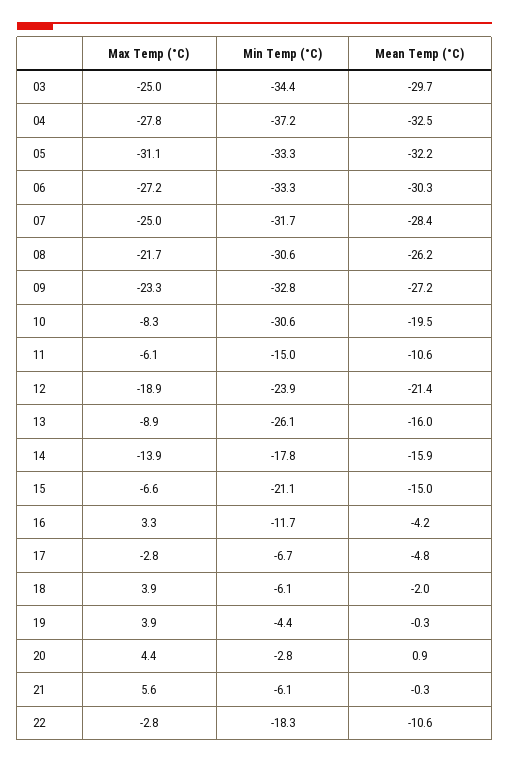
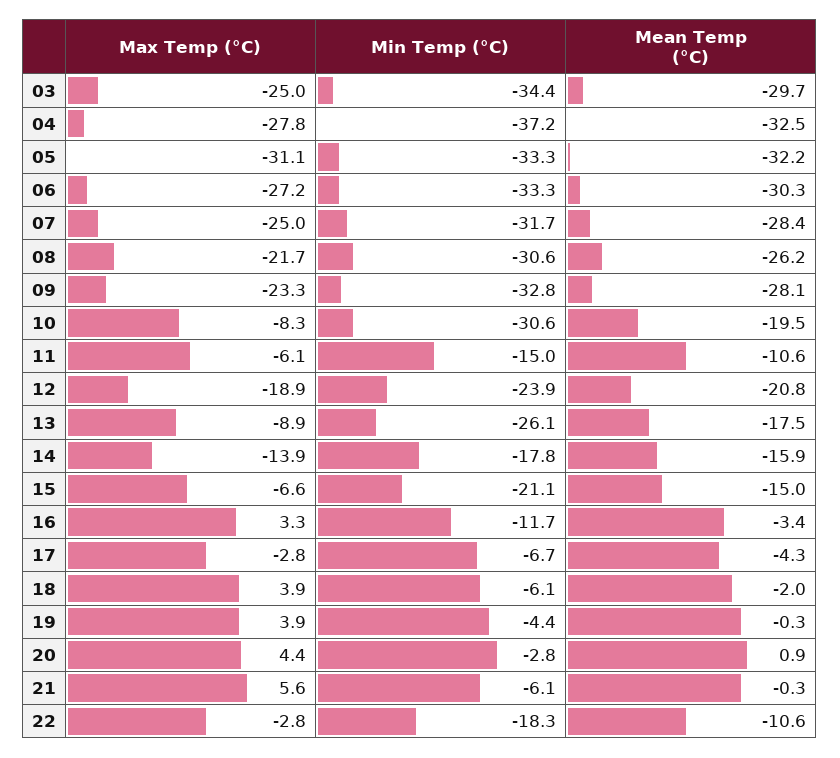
Mean Temp (°C), 09: -27.2 -> -28.1
Mean Temp (°C), 12: -21.4 -> -20.8
Mean Temp (°C), 13: -16 -> -17.5
Mean Temp (°C), 16: -4.2 -> -3.4
Mean Temp (°C), 17: -4.8 -> -4.3

